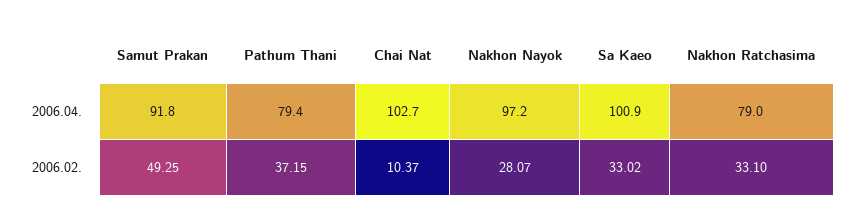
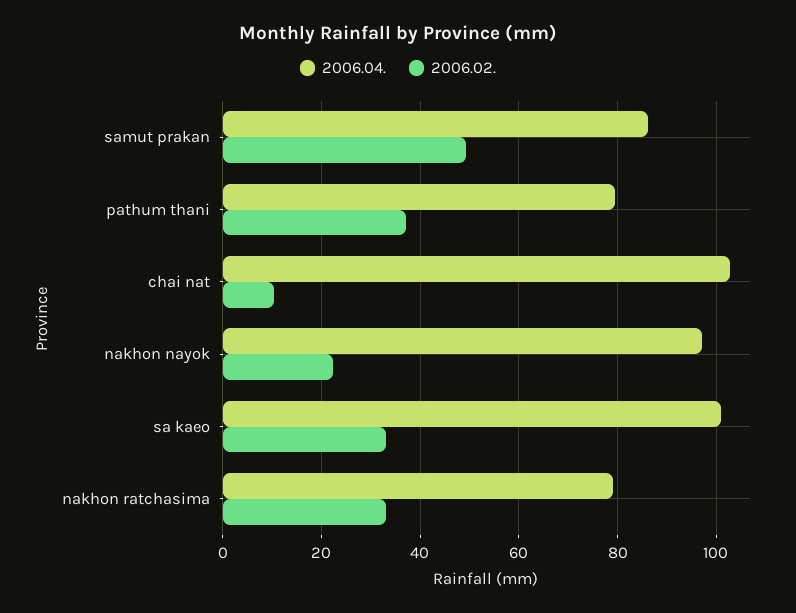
2006.04., Samut Prakan: 91.8 -> 86
2006.02., Nakhon Nayok: 28.07 -> 22

